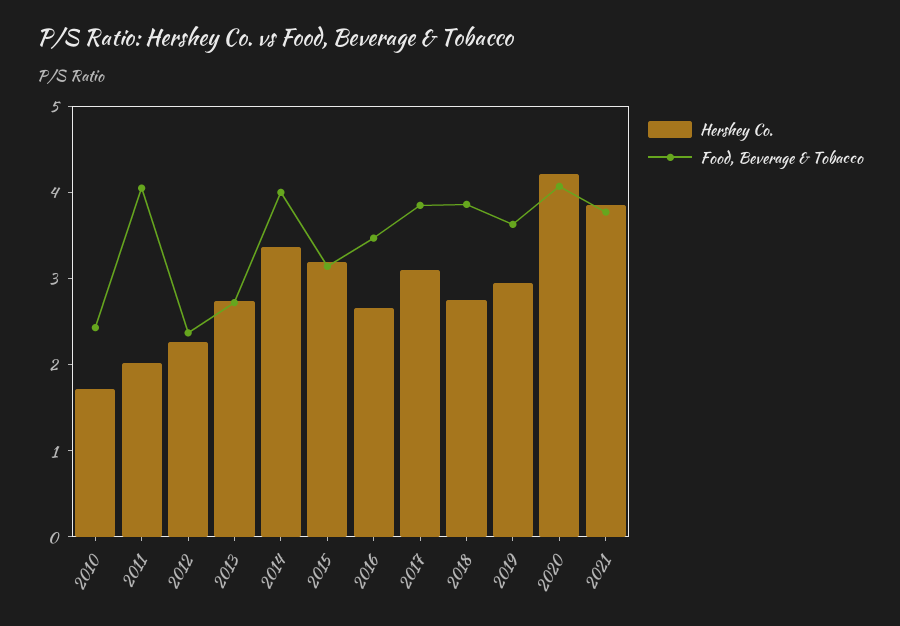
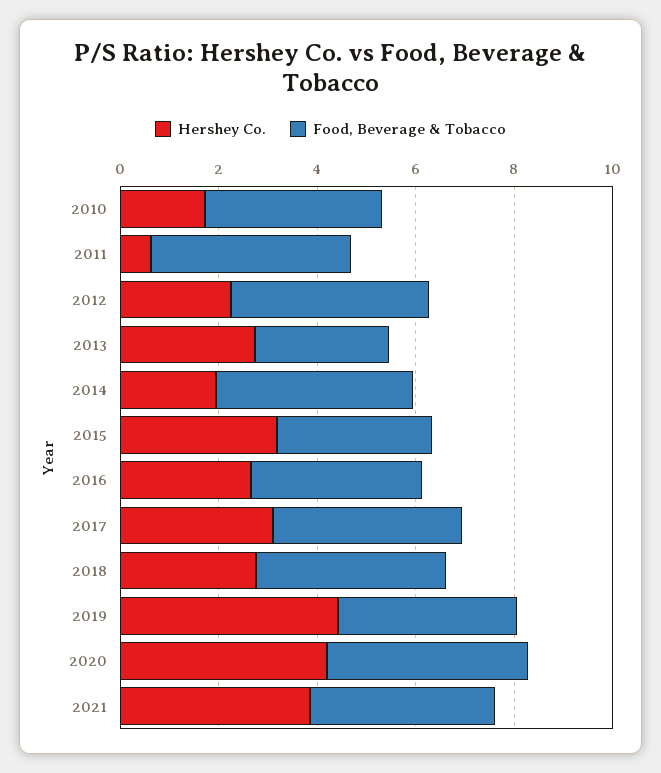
Food, Beverage & Tobacco, 2010: 2.4 -> 3.5
Hershey Co., 2011: 2 -> 0.5
Food, Beverage & Tobacco, 2012: 2.4 -> 4
Hershey Co., 2014: 3.4 -> 2
Hershey Co., 2019: 3 -> 4.5

